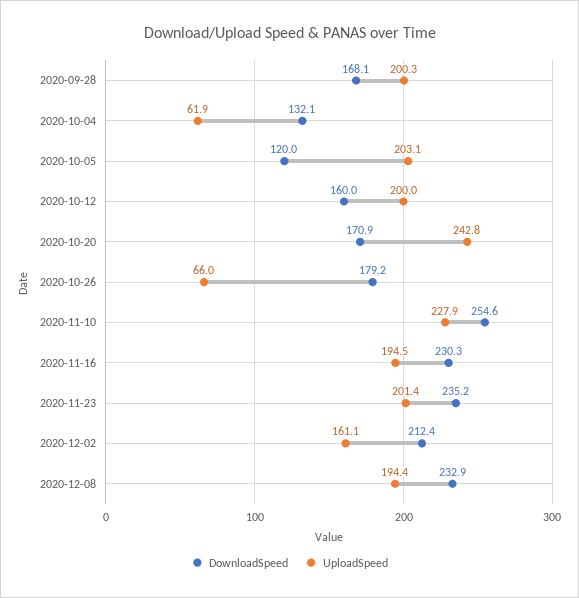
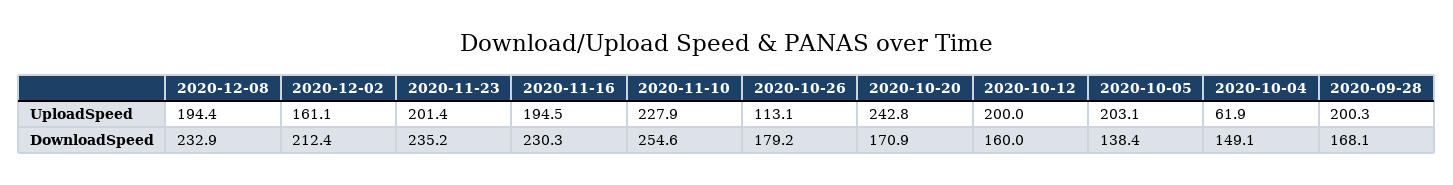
DownloadSpeed, 2020-10-04: 132.1 -> 149.1
DownloadSpeed, 2020-10-05: 120 -> 138.4
UploadSpeed, 2020-10-26: 66 -> 113.1

